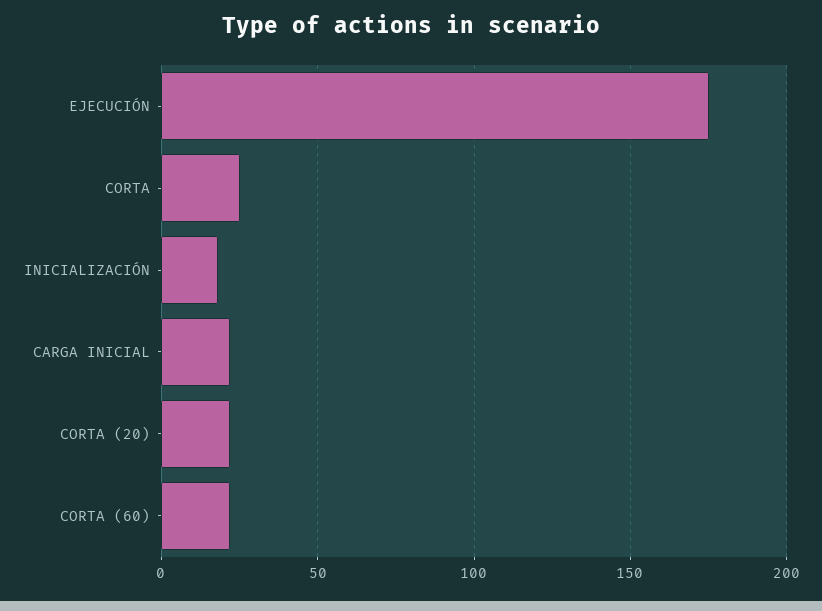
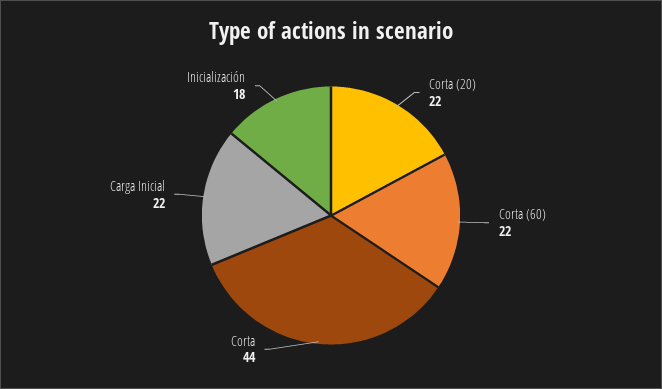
EJECUCIÓN: 175 -> none
CORTA: 25 -> 44

